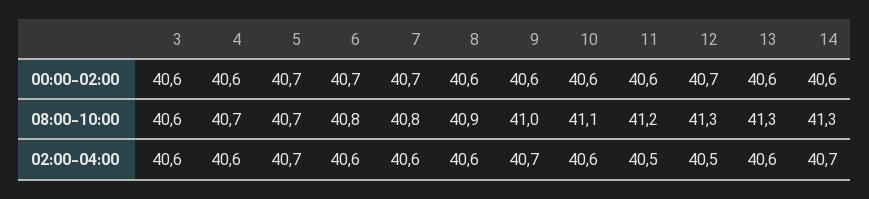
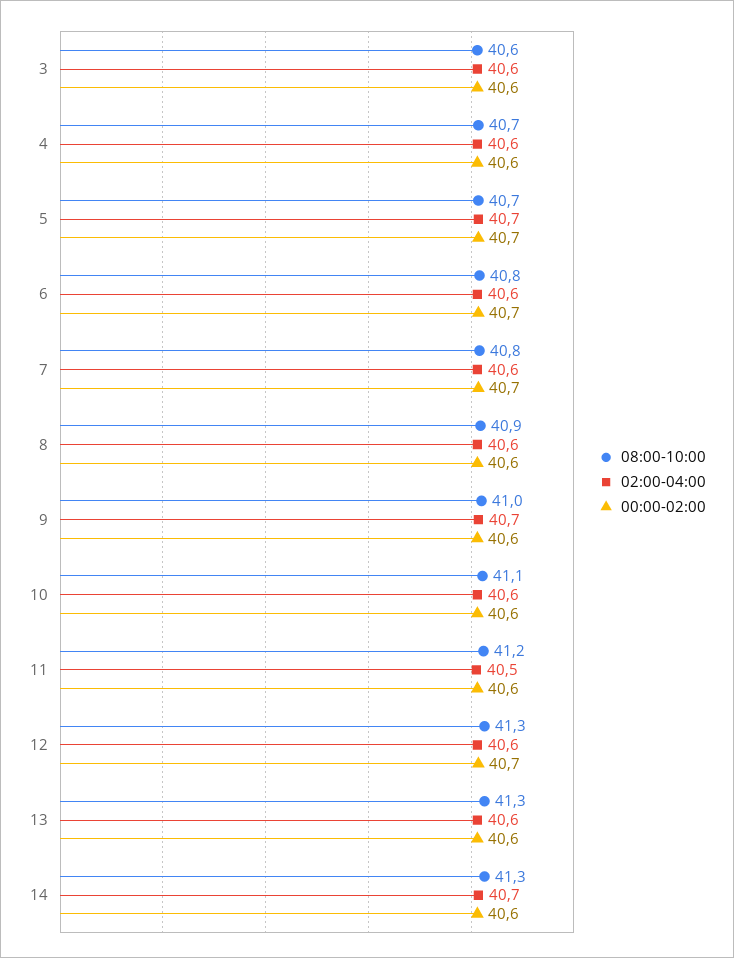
02:00-04:00, 12: 40.5 -> 40.6

